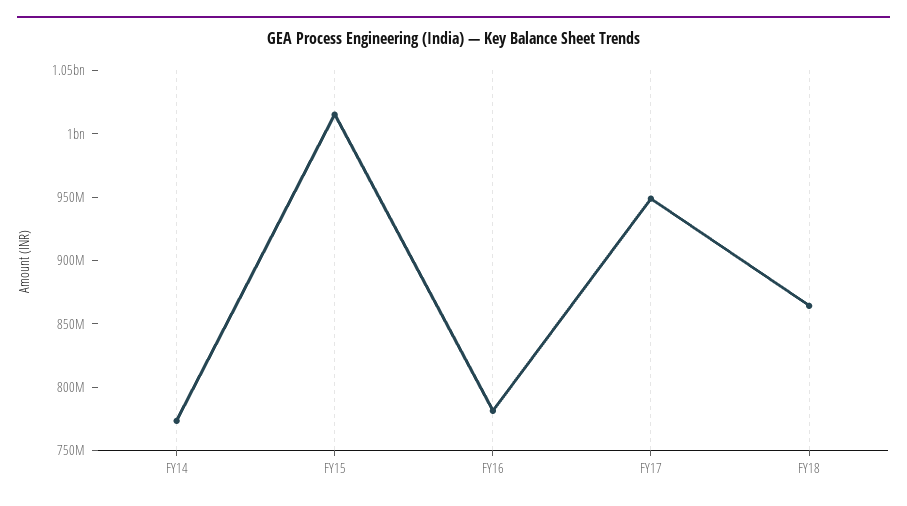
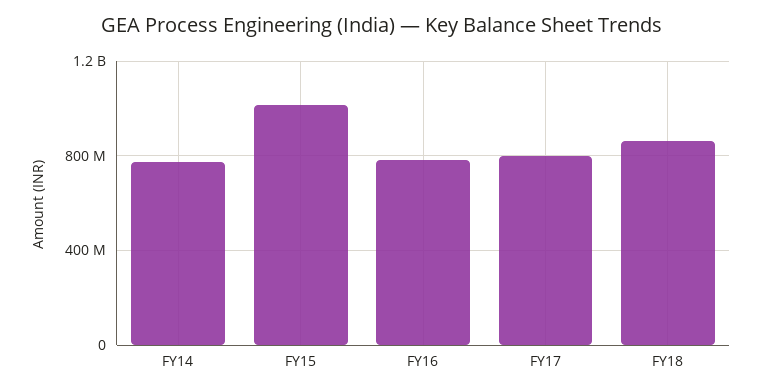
FY17: 950000000 -> 800000000

